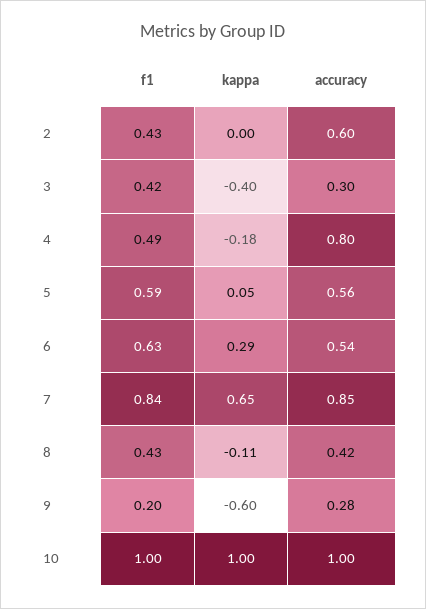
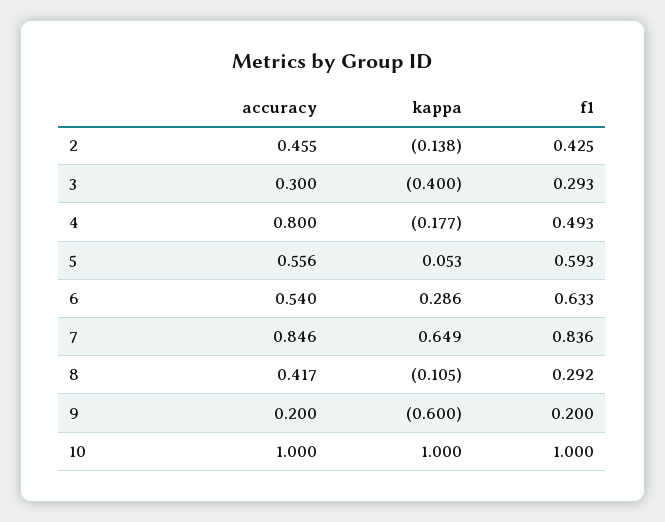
kappa, 2: 0 -> -0.138
accuracy, 2: 0.6 -> 0.455
f1, 3: 0.42 -> 0.293
f1, 8: 0.43 -> 0.292
accuracy, 9: 0.28 -> 0.2

